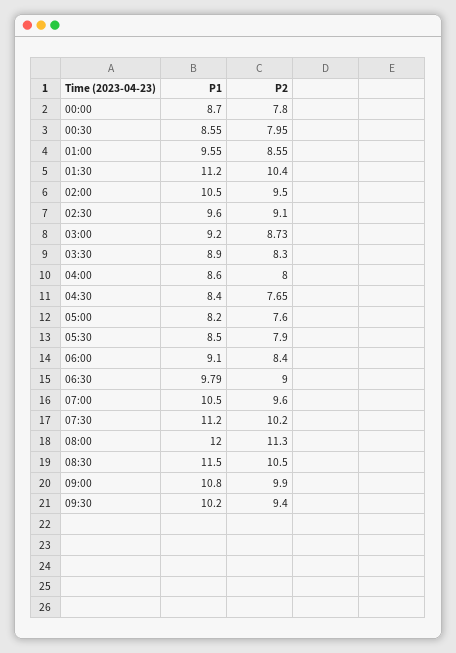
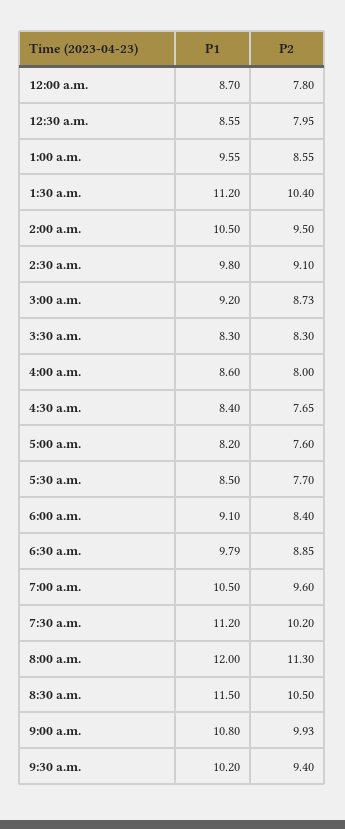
P1, 02:30: 9.6 -> 9.8
P1, 03:30: 8.9 -> 8.3
P2, 05:30: 7.9 -> 7.7
P2, 06:30: 9 -> 8.85
P2, 09:00: 9.9 -> 9.93

